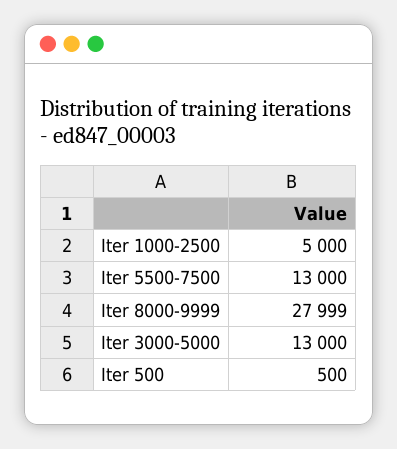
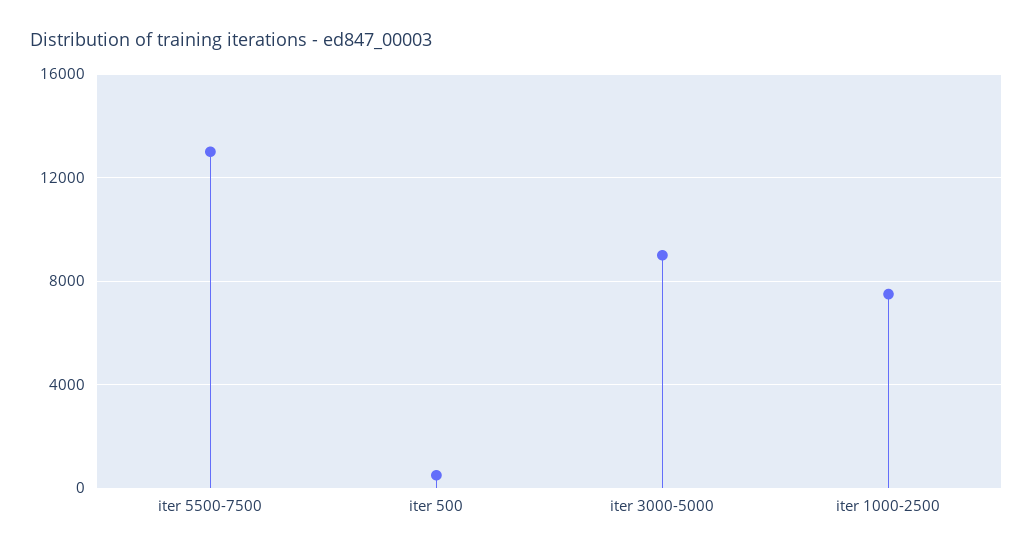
Iter 1000-2500: 5000 -> 7500
Iter 8000-9999: 27999 -> none
Iter 3000-5000: 13000 -> 9000

